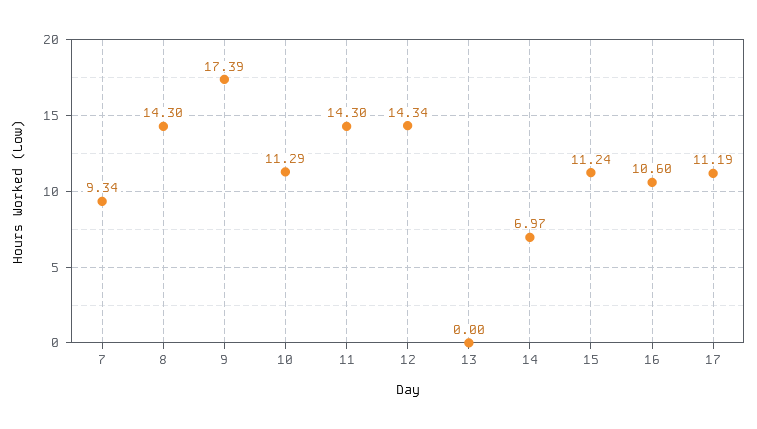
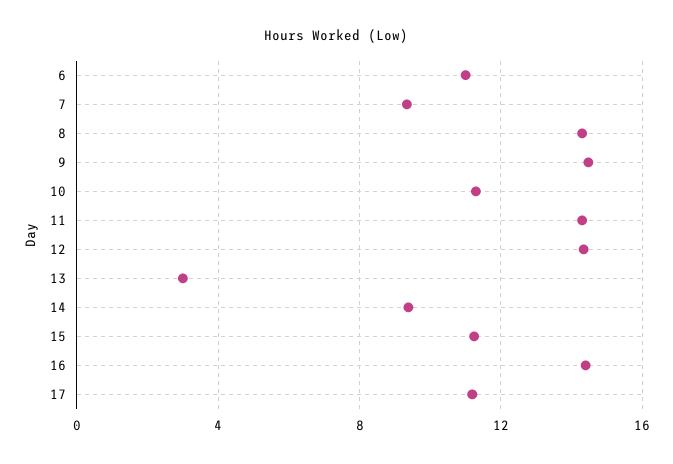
9: 17.39 -> 14.5
13: 0 -> 3
14: 6.97 -> 9.5
16: 10.6 -> 14.5
6: none -> 11

